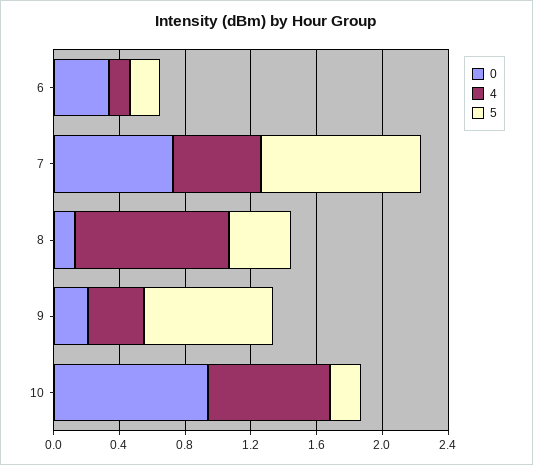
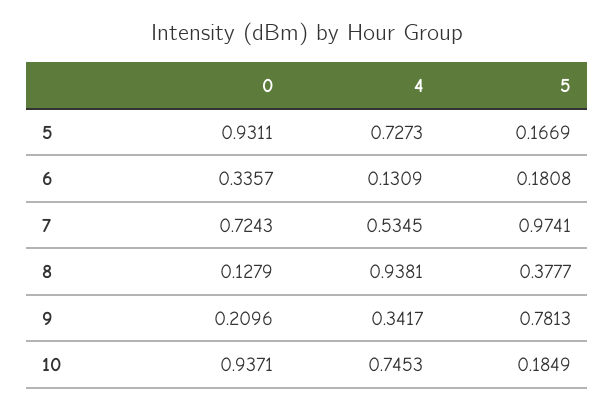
0, 5: none -> 0.9311
4, 5: none -> 0.7273
5, 5: none -> 0.1669

